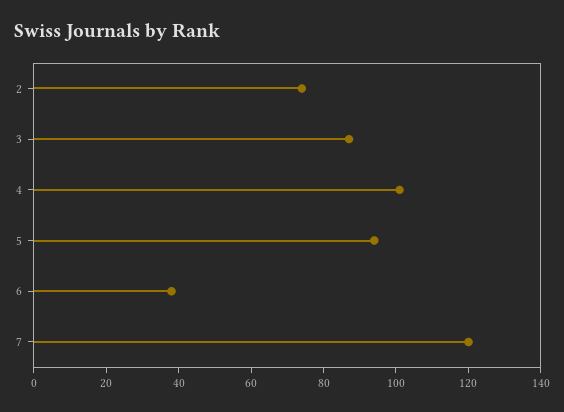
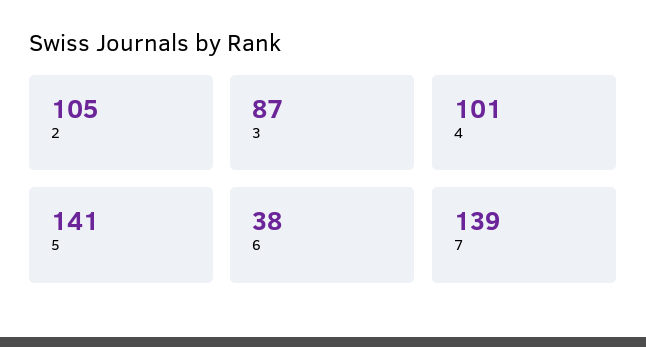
2: 75 -> 105
5: 95 -> 141
7: 120 -> 139

